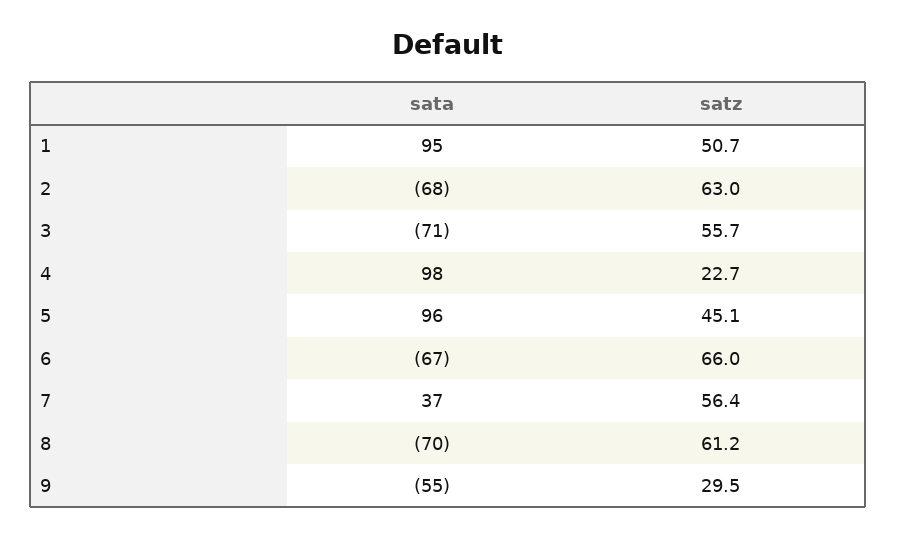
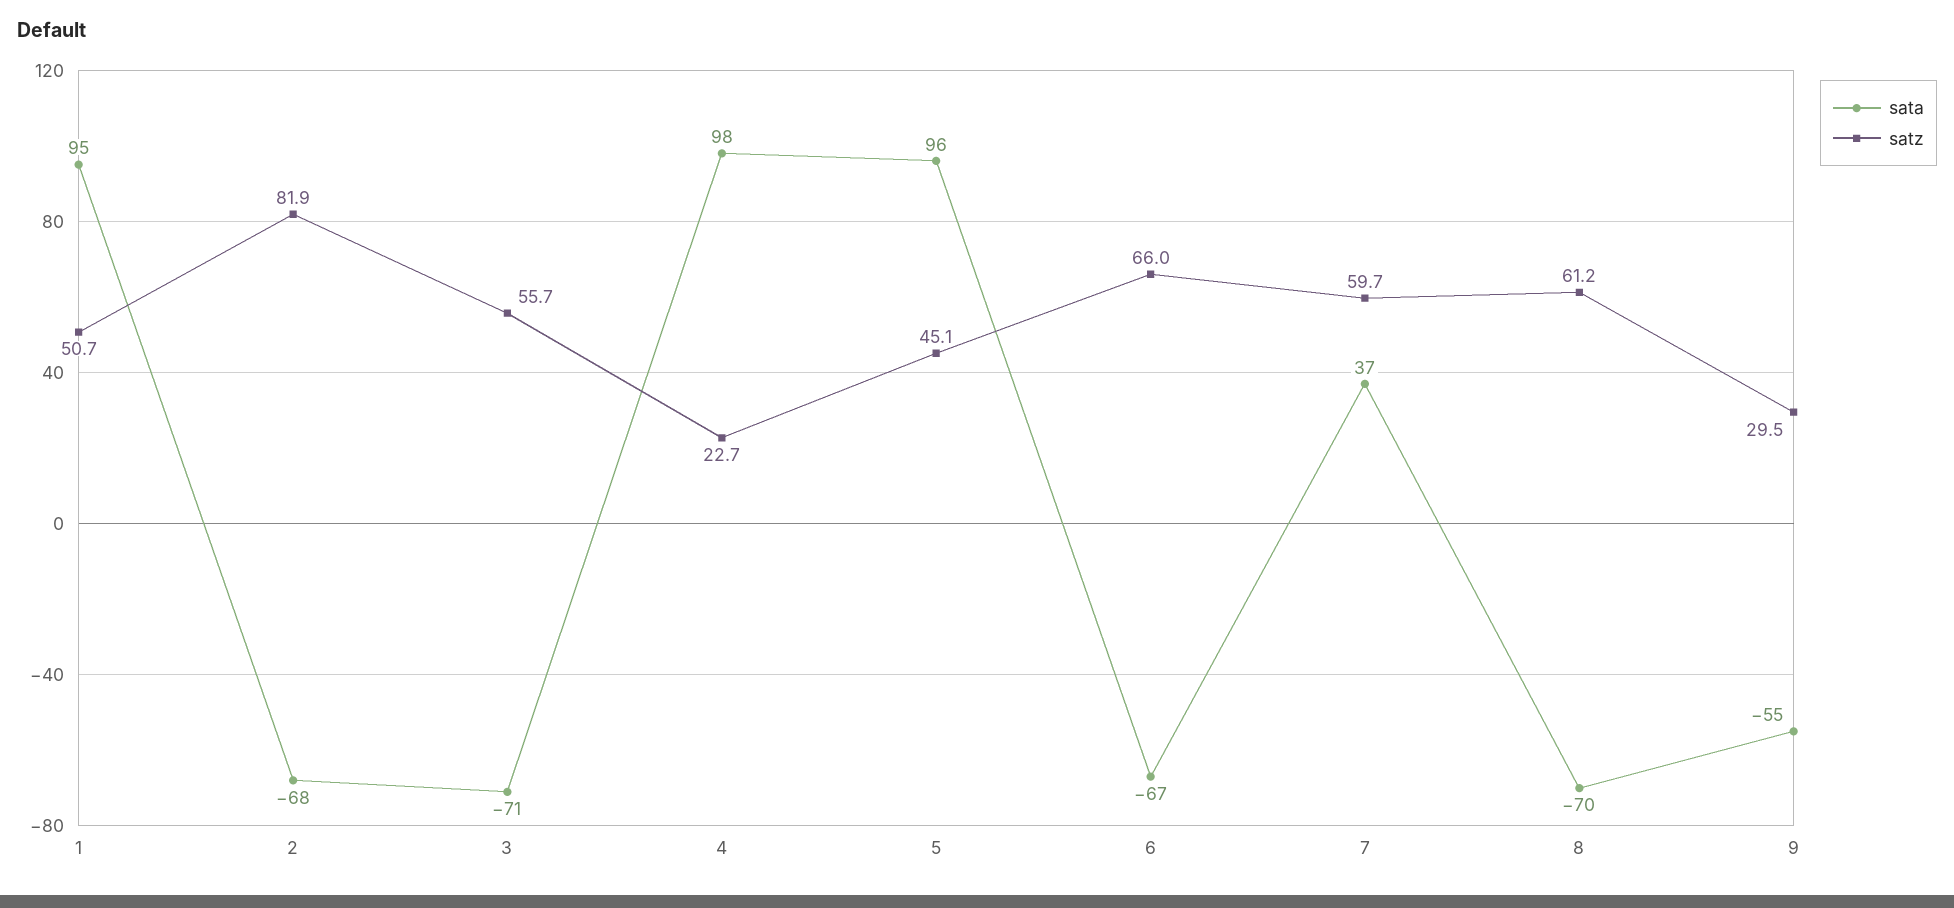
satz, 2: 63 -> 81.9
satz, 7: 56.4 -> 59.7

